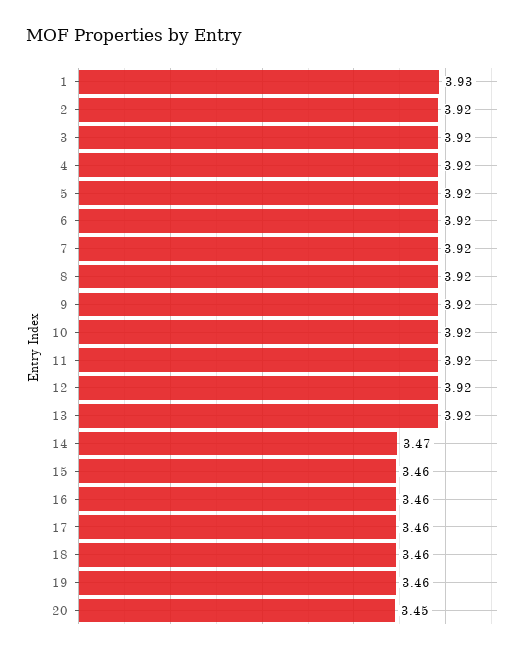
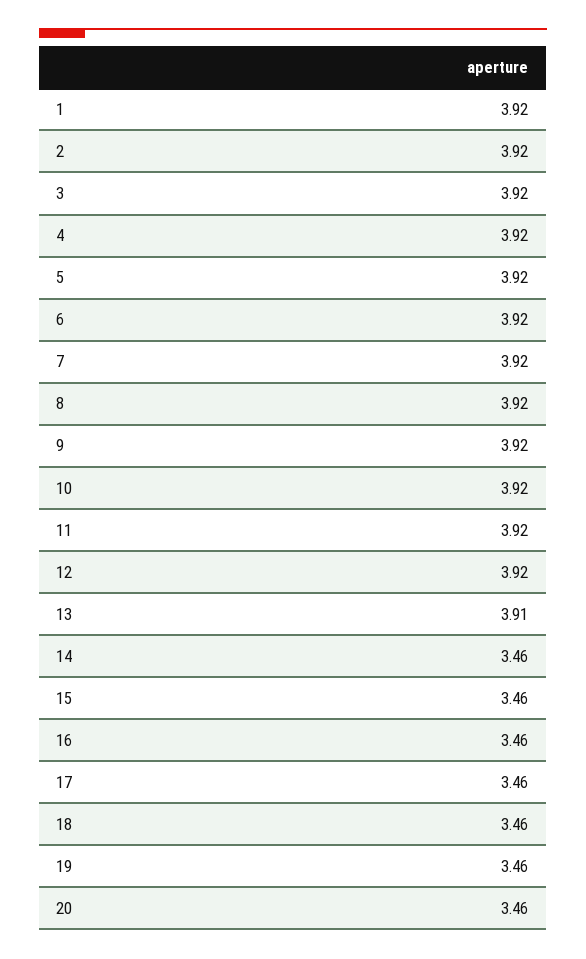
1: 3.93 -> 3.92
13: 3.92 -> 3.91
14: 3.47 -> 3.46
20: 3.45 -> 3.46

